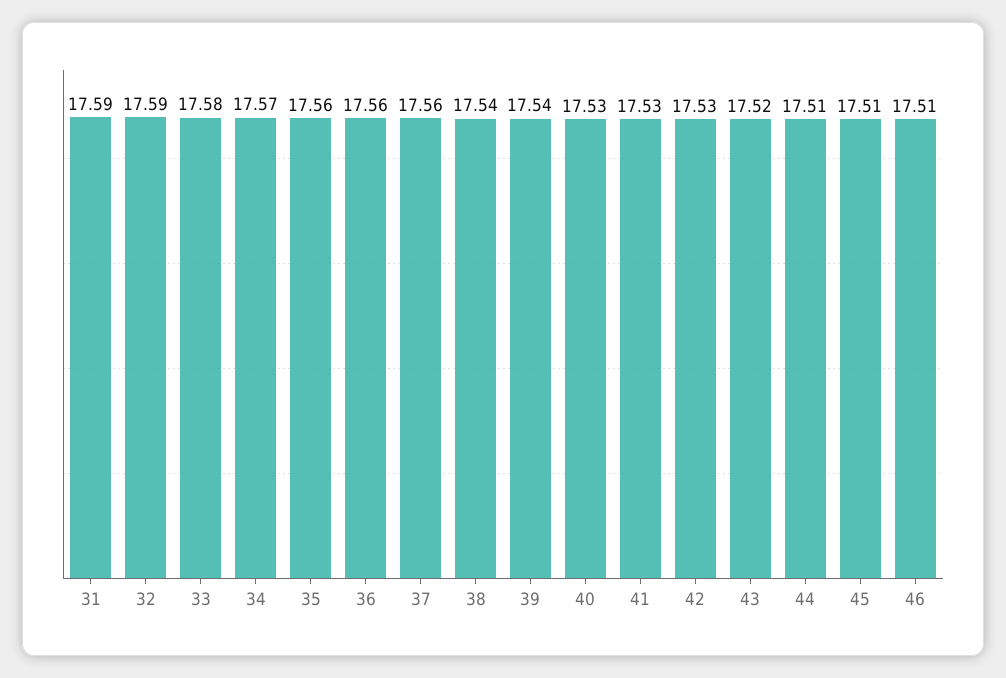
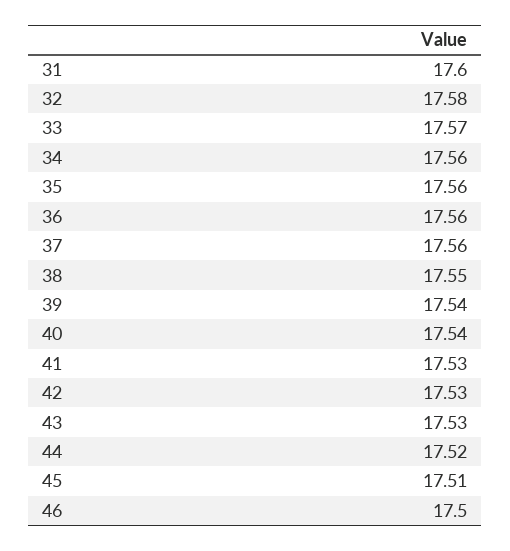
31: 17.59 -> 17.6
32: 17.59 -> 17.58
33: 17.58 -> 17.57
34: 17.57 -> 17.56
38: 17.54 -> 17.55
40: 17.53 -> 17.54
43: 17.52 -> 17.53
44: 17.51 -> 17.52
46: 17.51 -> 17.5

